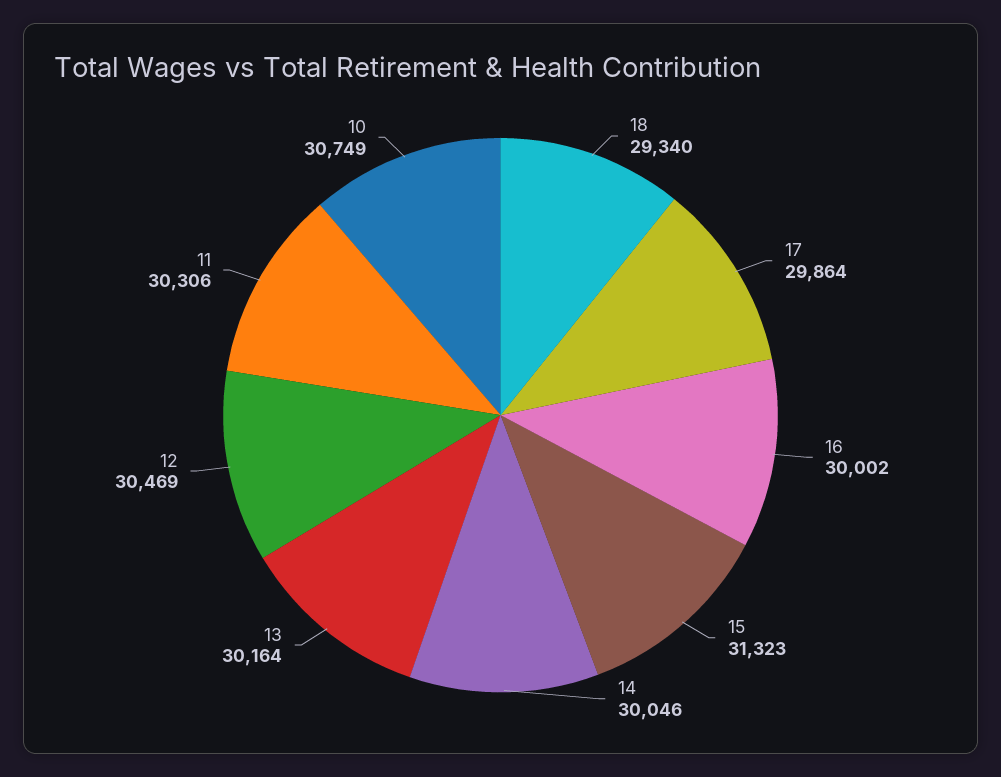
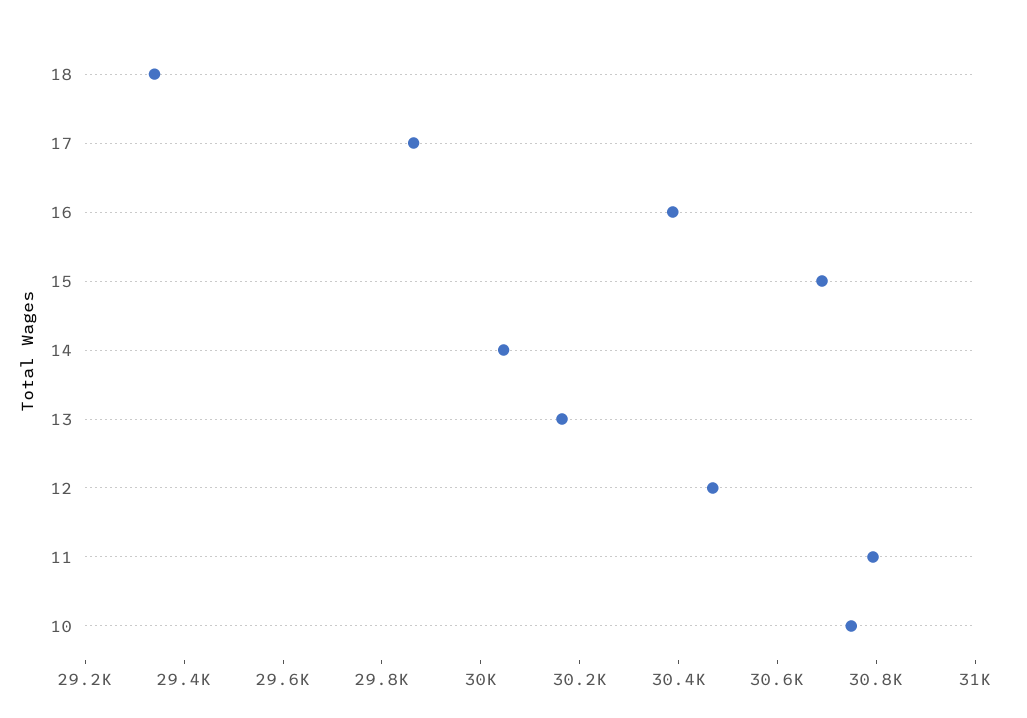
16: 30002 -> 30400
15: 31323 -> 30700
11: 30306 -> 30800

